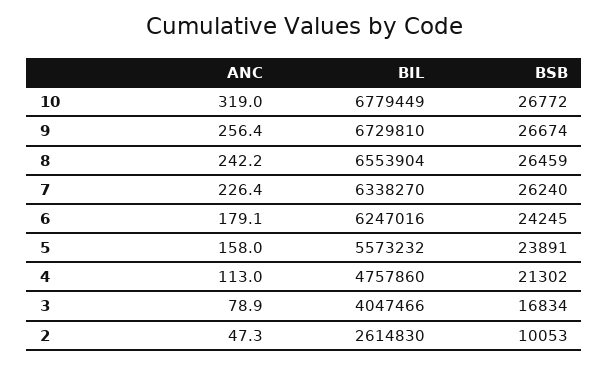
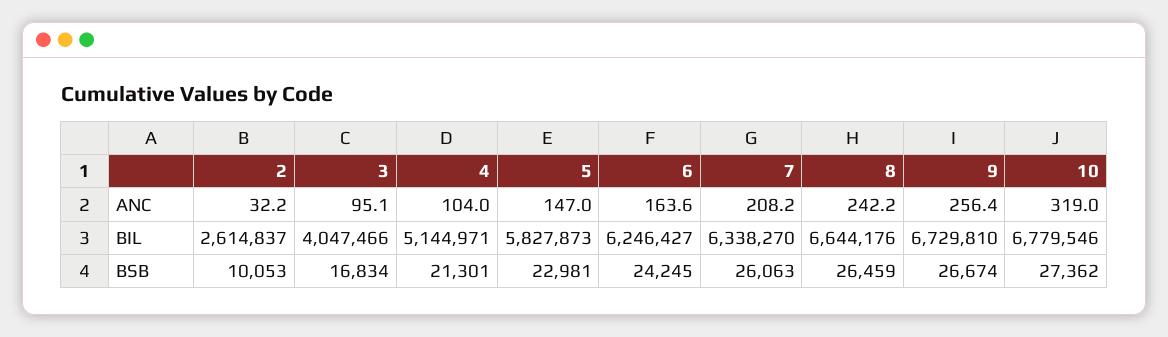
BIL, 10: 6779449 -> 6779546
BSB, 10: 26772 -> 27362
BIL, 8: 6553904 -> 6644176
ANC, 7: 226.4 -> 208.2
BSB, 7: 26240 -> 26063
ANC, 6: 179.1 -> 163.6
BIL, 6: 6247016 -> 6246427
ANC, 5: 158 -> 147
BIL, 5: 5573232 -> 5827873
BSB, 5: 23891 -> 22981
ANC, 4: 113 -> 104
BIL, 4: 4757860 -> 5144971
BSB, 4: 21302 -> 21301
ANC, 3: 78.9 -> 95.1
ANC, 2: 47.3 -> 32.2
BIL, 2: 2614830 -> 2614837

